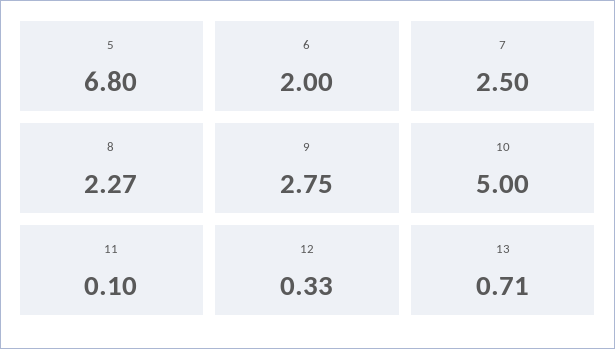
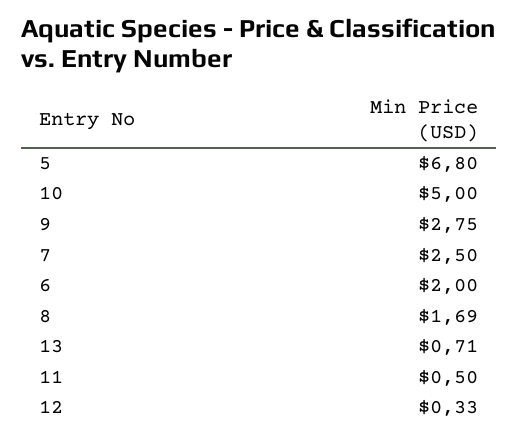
8: 2.27 -> 1.69
11: 0.1 -> 0.5

